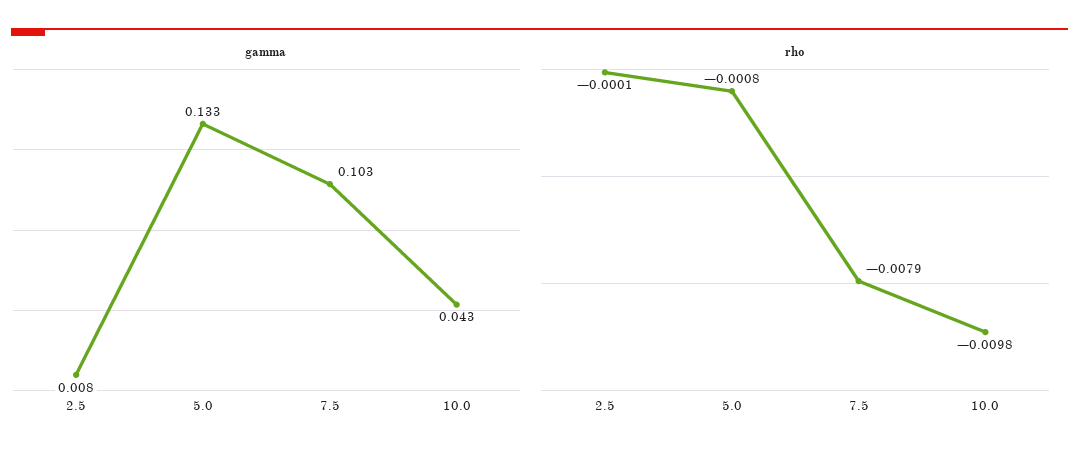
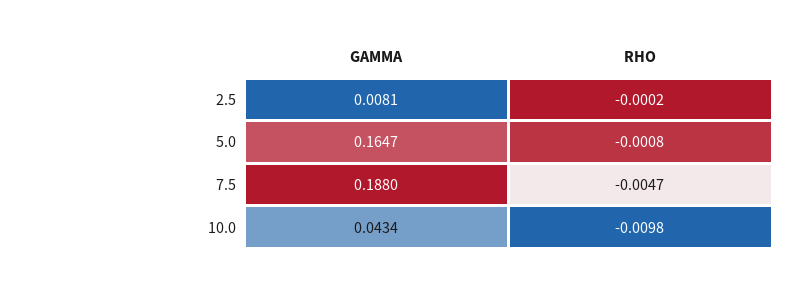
gamma, 5.0: 0.133 -> 0.1647
gamma, 7.5: 0.103 -> 0.188
rho, 2.5: -0.0001 -> -0.0002
rho, 7.5: -0.0079 -> -0.0047

